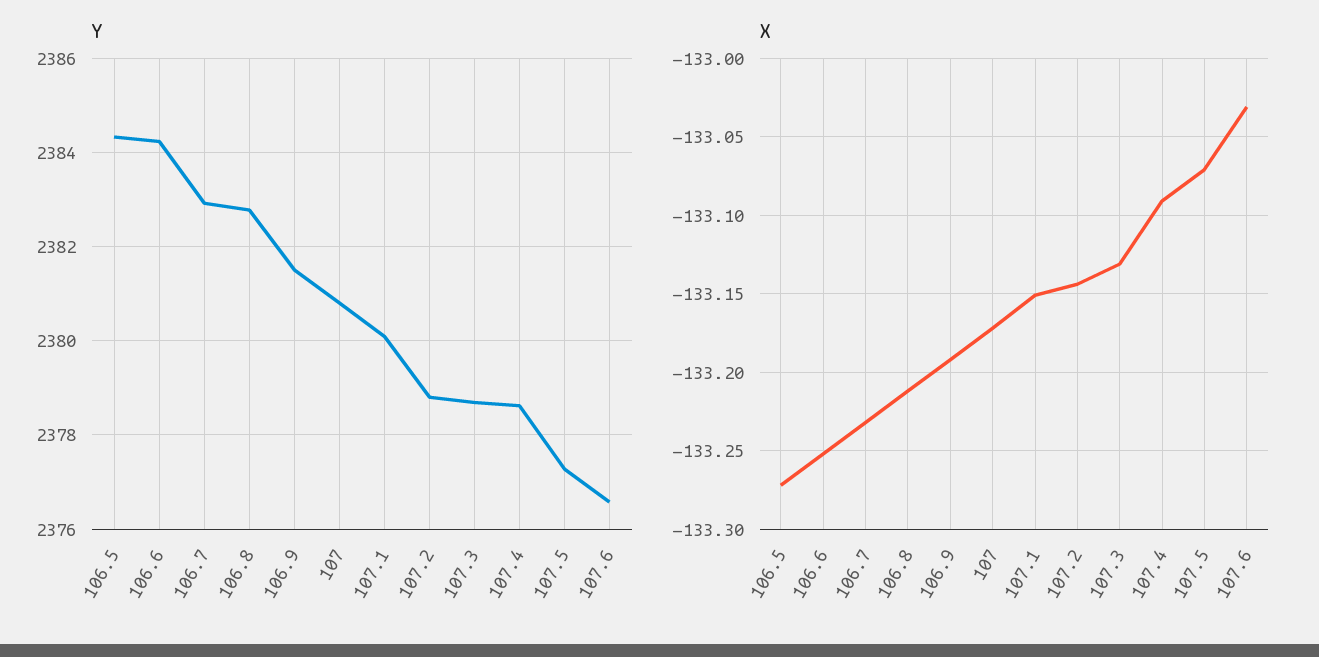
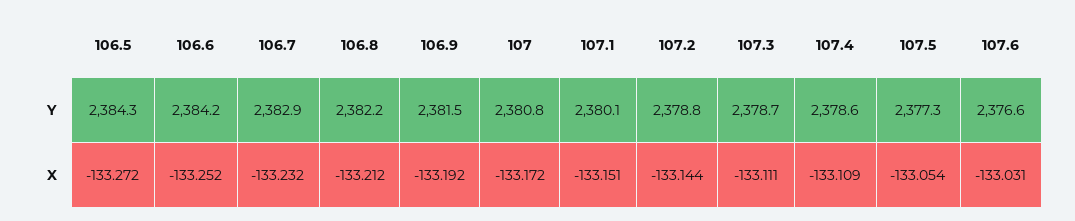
Y, 106.8: 2382.8 -> 2382.2
X, 107.3: -133.13 -> -133.111
X, 107.4: -133.09 -> -133.109
X, 107.5: -133.07 -> -133.054

